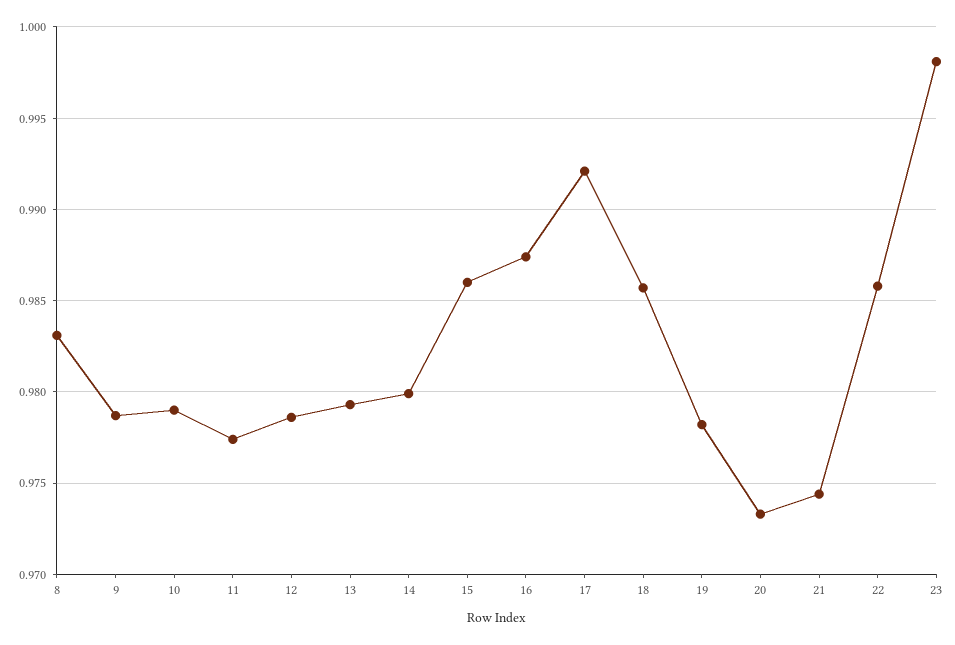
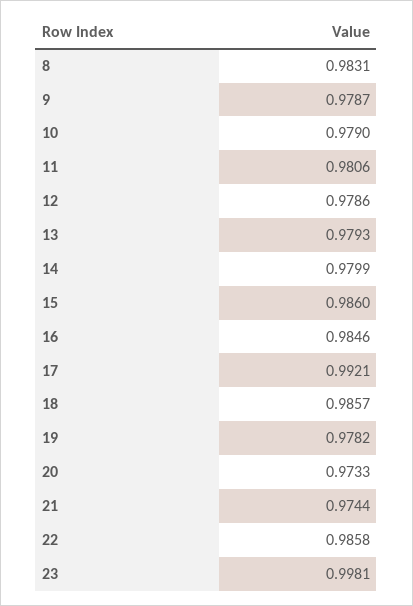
11: 0.9775 -> 0.9806
16: 0.9875 -> 0.9846

